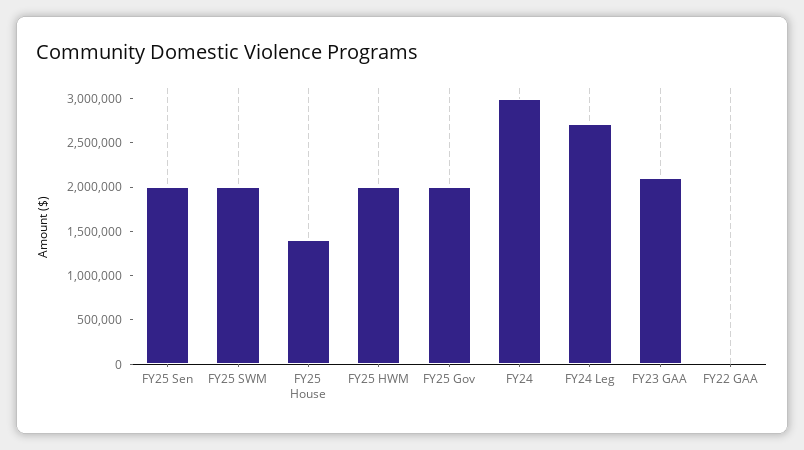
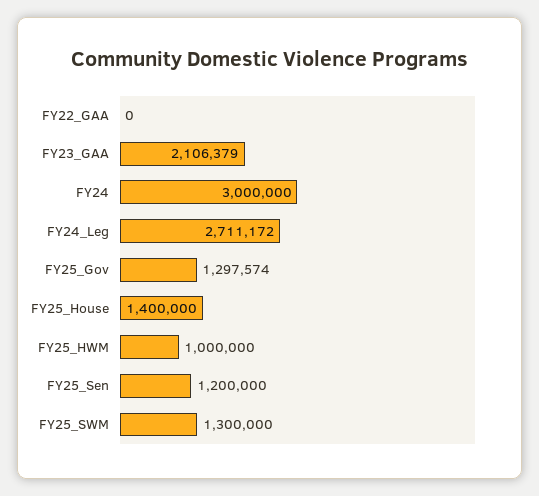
FY25 Sen: 2000000 -> 1200000
FY25 SWM: 2000000 -> 1300000
FY25 HWM: 2000000 -> 1000000
FY25 Gov: 2000000 -> 1297574

